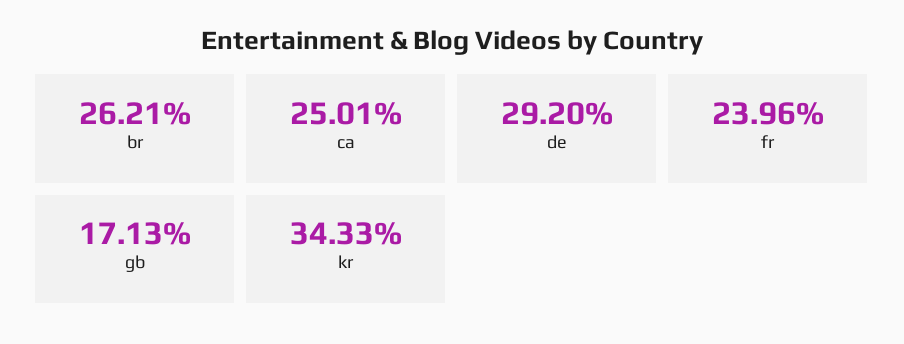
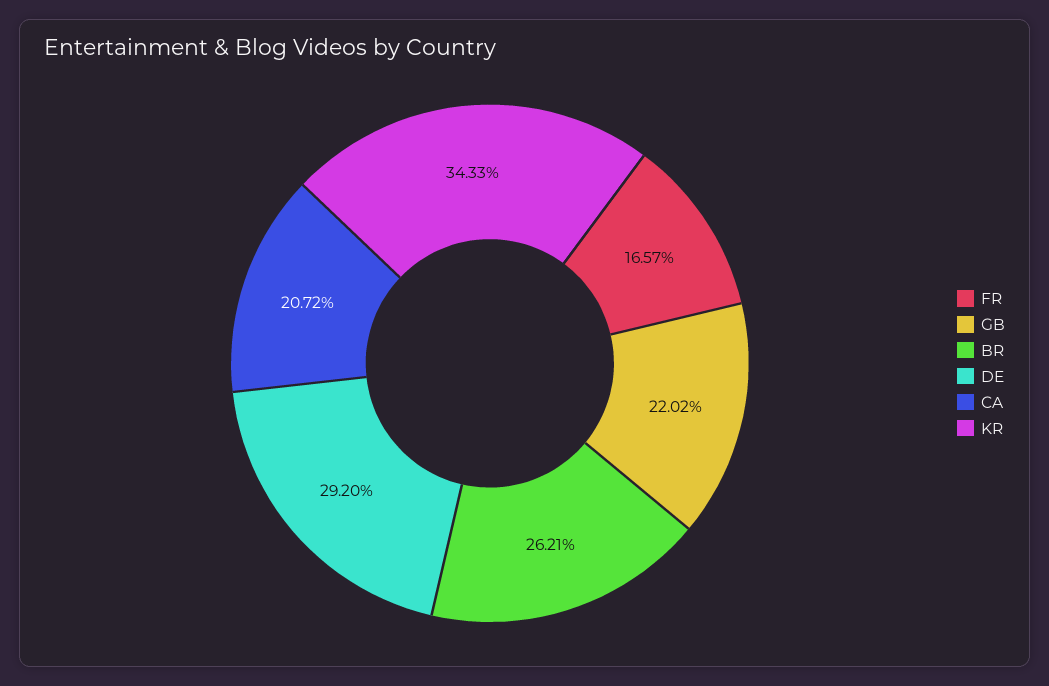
ca: 25.01 -> 20.72
fr: 23.96 -> 16.57
gb: 17.13 -> 22.02

